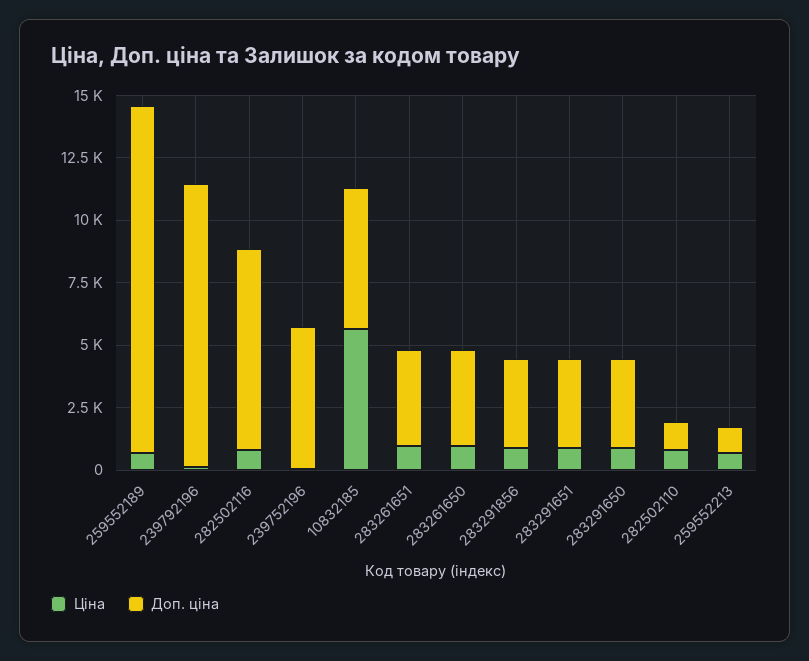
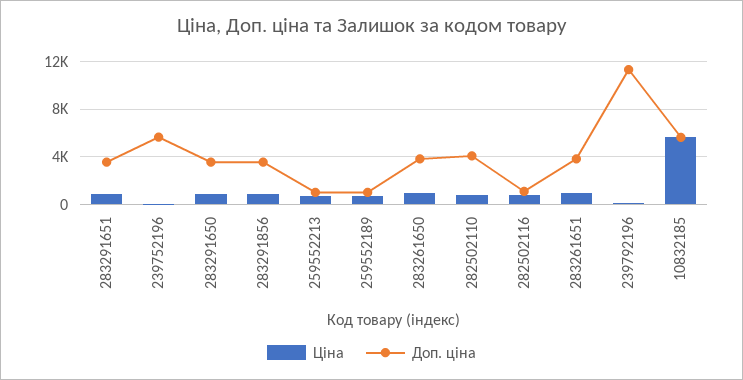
Доп. ціна, 259552189: 14000 -> 1000
Доп. ціна, 282502116: 8000 -> 1000
Доп. ціна, 282502110: 1000 -> 4000

